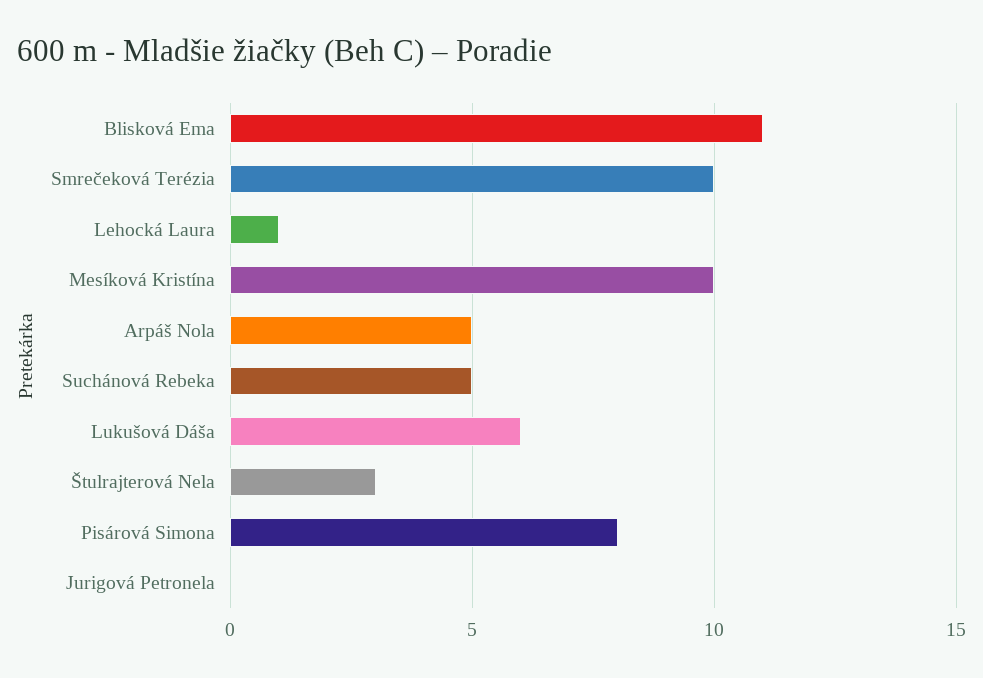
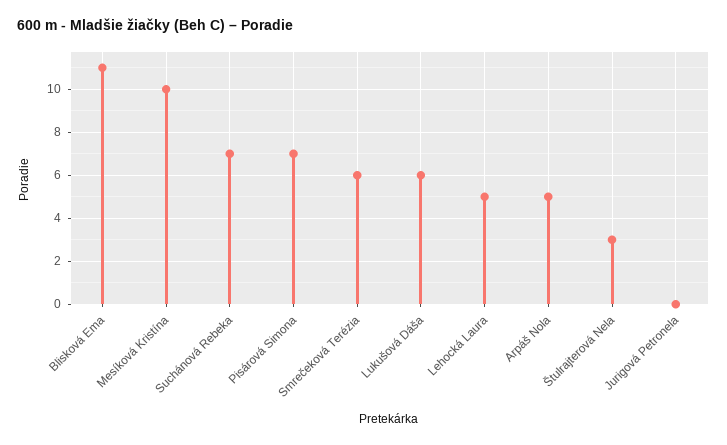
Smrečeková Terézia: 10 -> 6
Lehocká Laura: 1 -> 5
Suchánová Rebeka: 5 -> 7
Pisárová Simona: 8 -> 7

